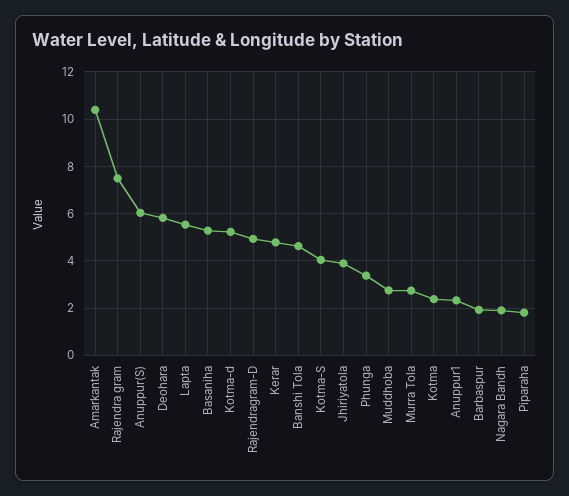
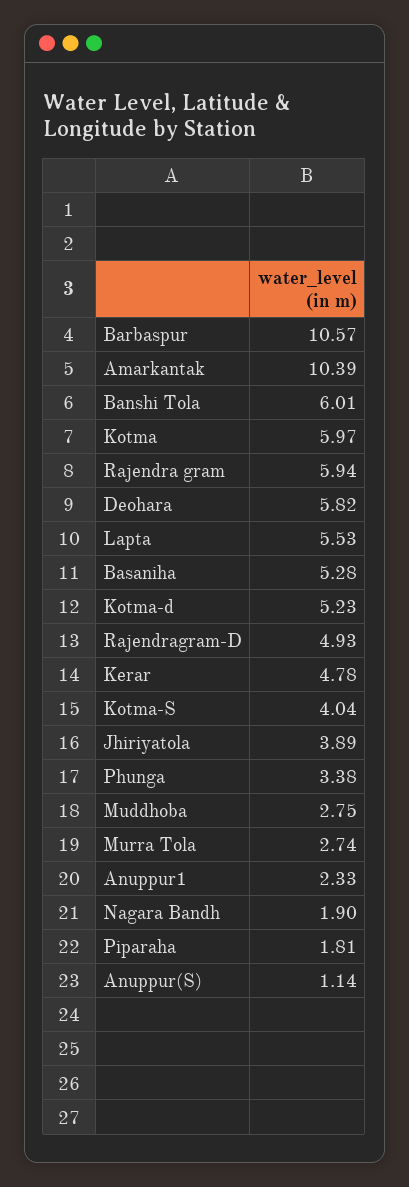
Rajendra gram: 7.5 -> 5.94
Anuppur(S): 6 -> 1.14
Banshi Tola: 4.5 -> 6.01
Kotma: 2.5 -> 5.97
Barbaspur: 2 -> 10.57

